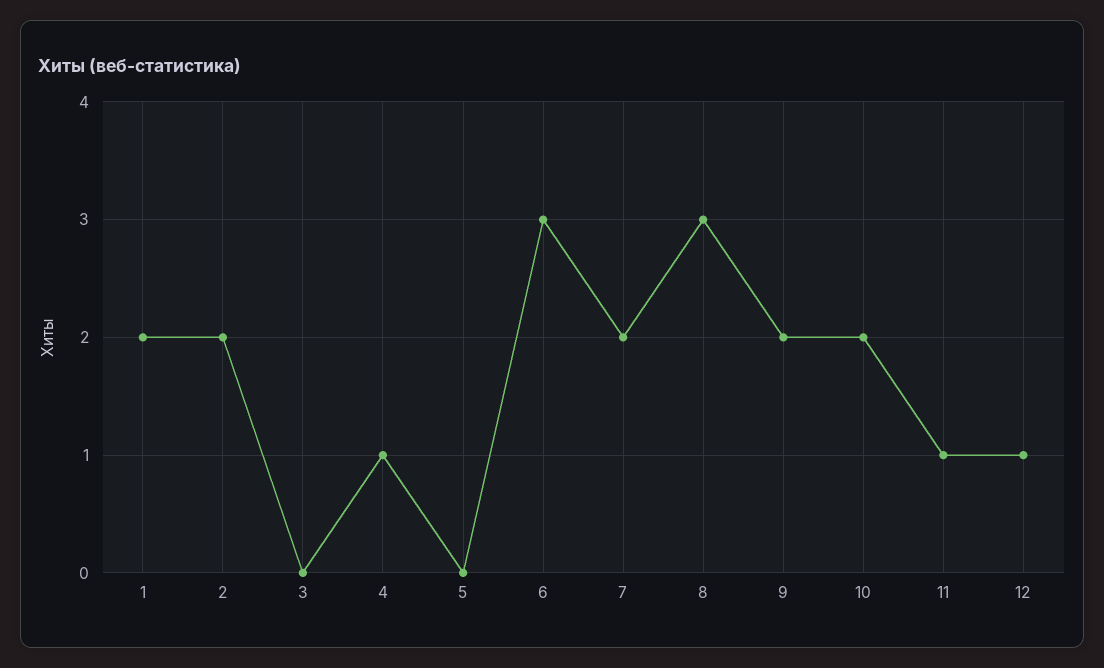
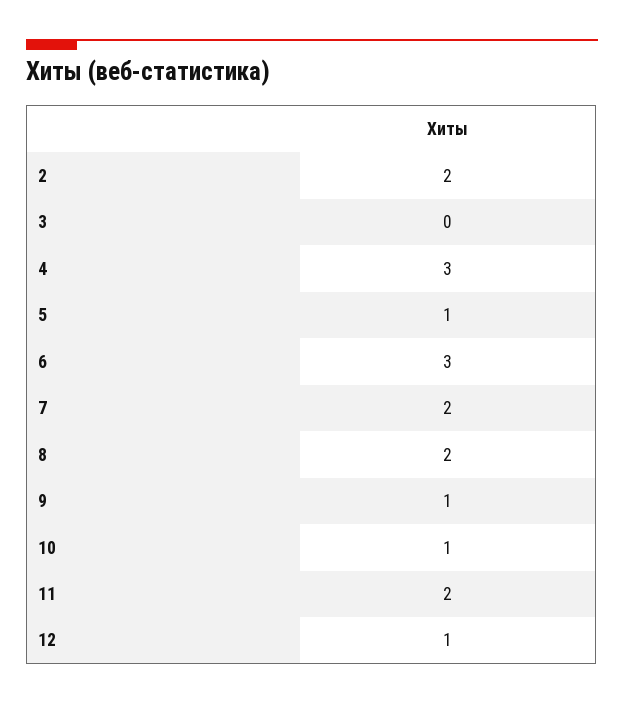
1: 2 -> none
4: 1 -> 3
5: 0 -> 1
8: 3 -> 2
9: 2 -> 1
10: 2 -> 1
11: 1 -> 2

